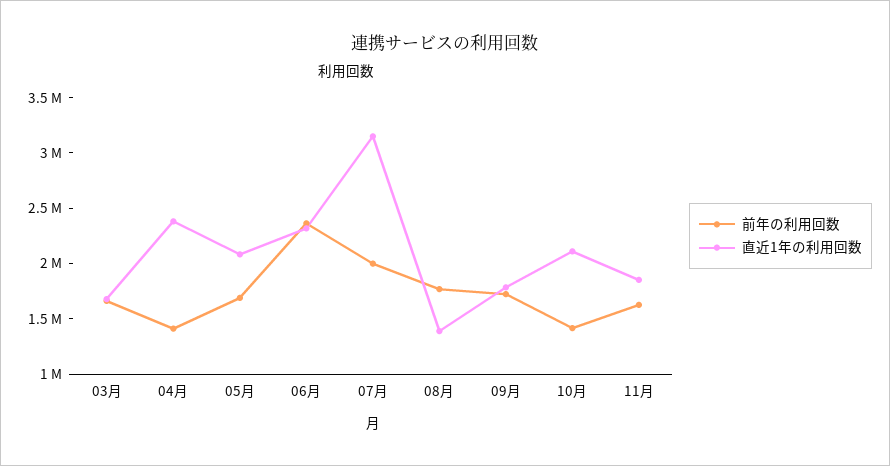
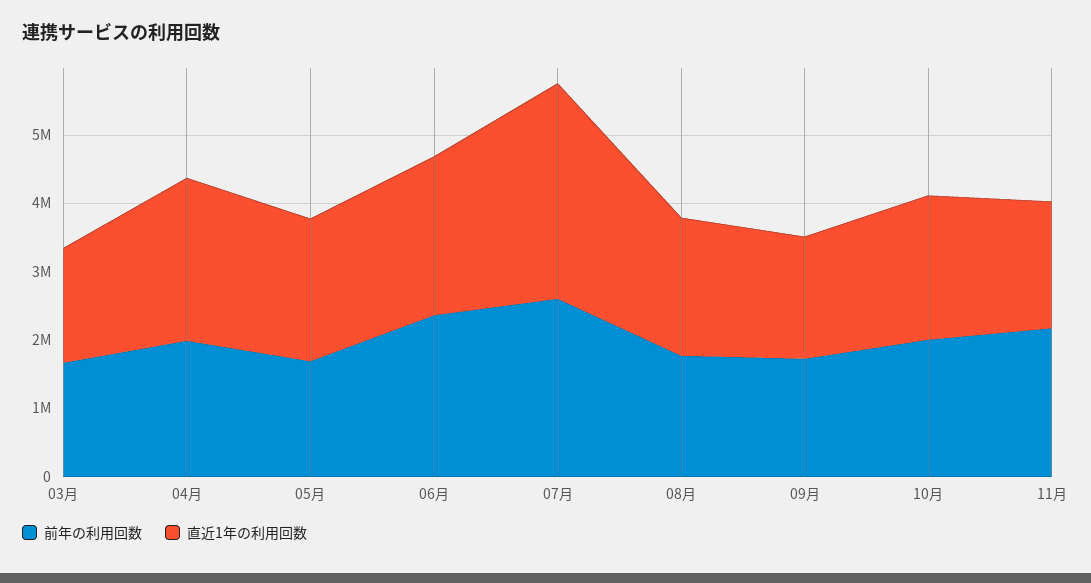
前年の利用回数, 04月: 1400000 -> 2000000
前年の利用回数, 07月: 2000000 -> 2600000
直近1年の利用回数, 08月: 1400000 -> 2000000
前年の利用回数, 10月: 1400000 -> 2000000
前年の利用回数, 11月: 1600000 -> 2200000

